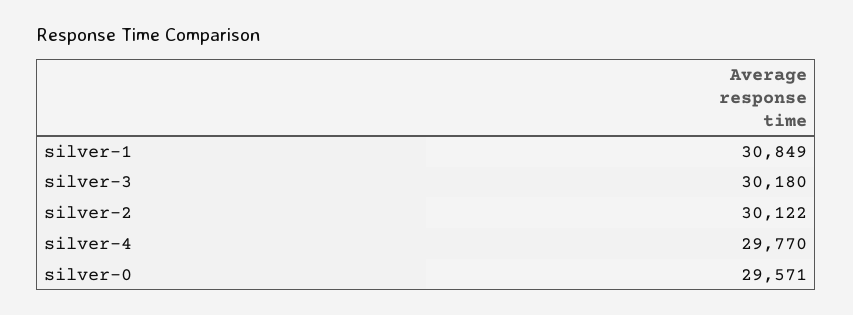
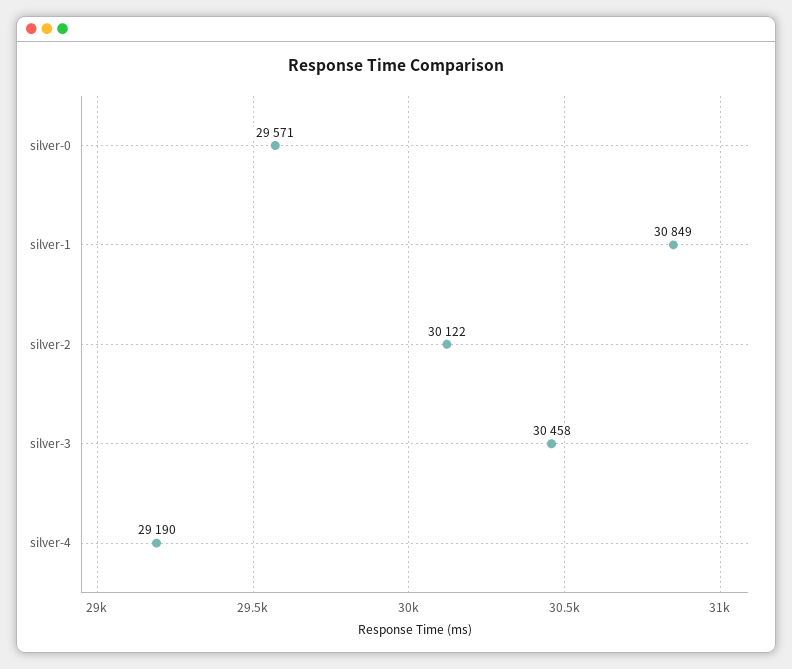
silver-3: 30180 -> 30458
silver-4: 29770 -> 29190

